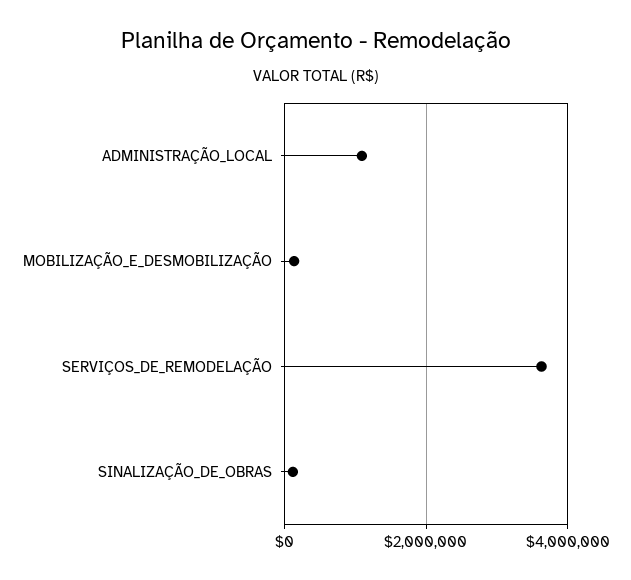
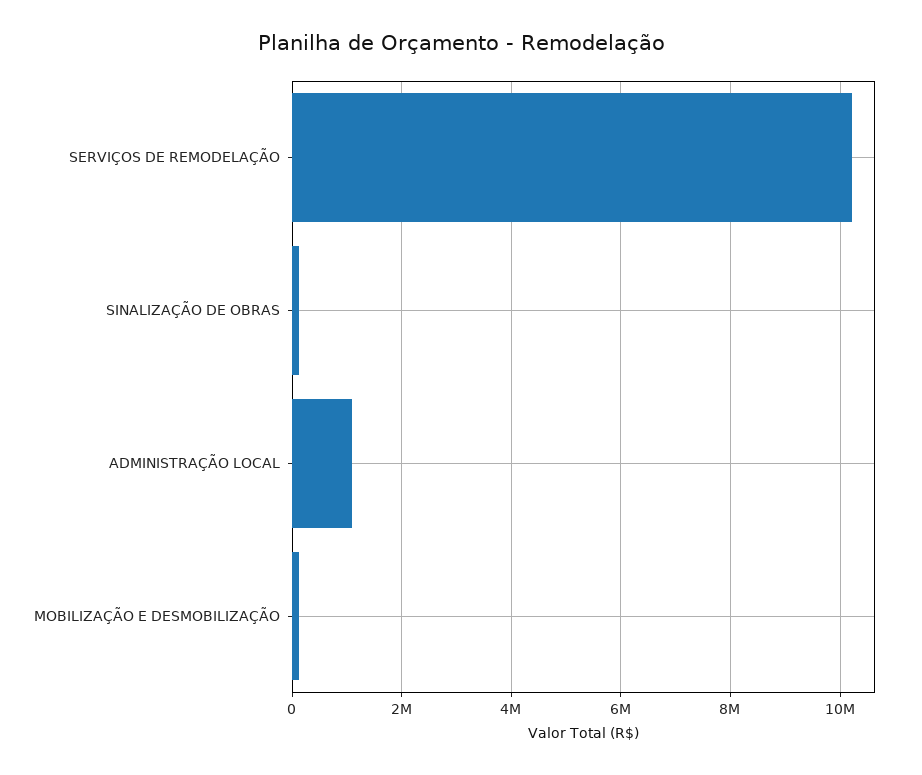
SERVIÇOS_DE_REMODELAÇÃO: 3600000 -> 10200000

